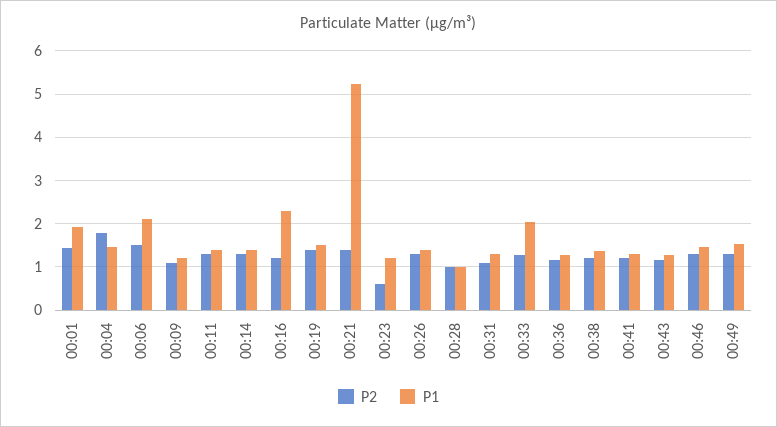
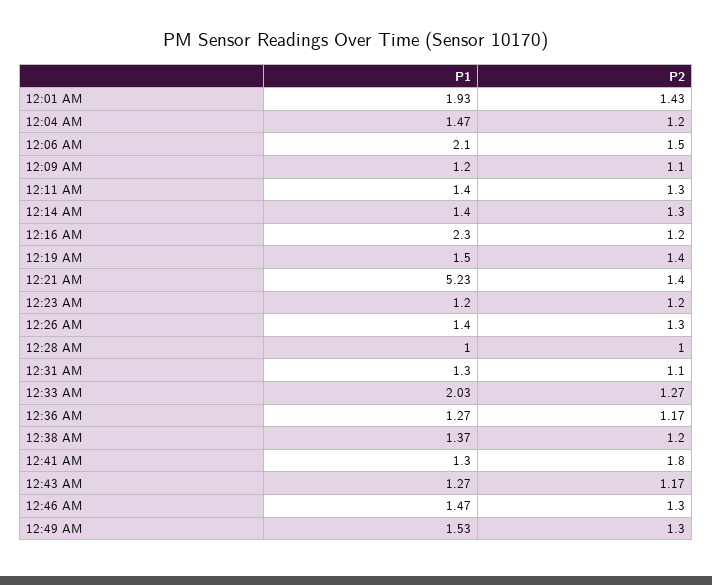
P2, 00:04: 1.8 -> 1.2
P2, 00:23: 0.6 -> 1.2
P2, 00:41: 1.2 -> 1.8

